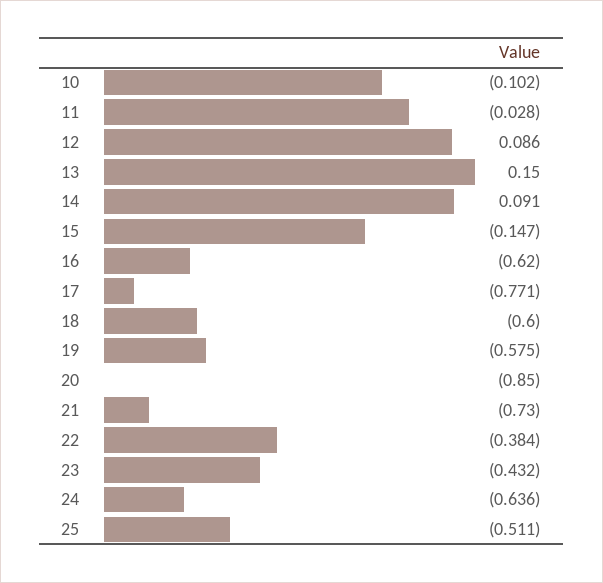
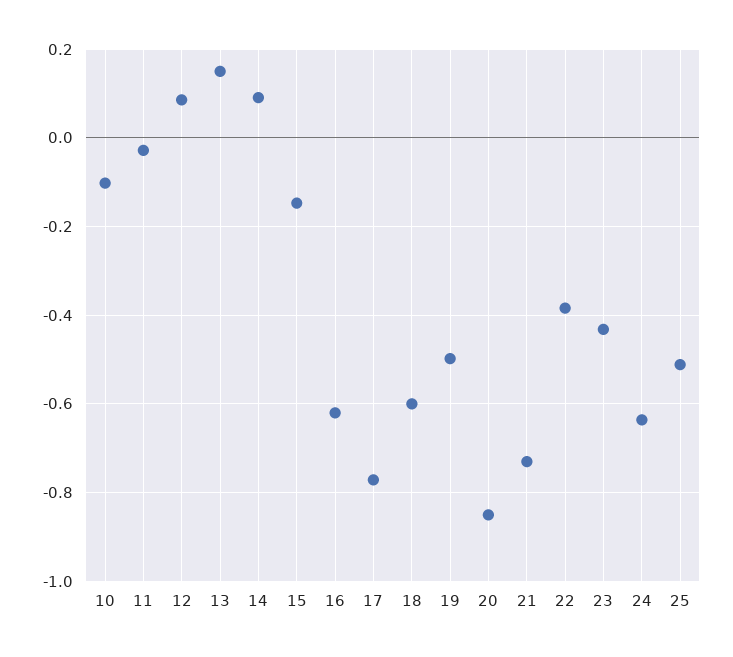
19: -0.575 -> -0.5

